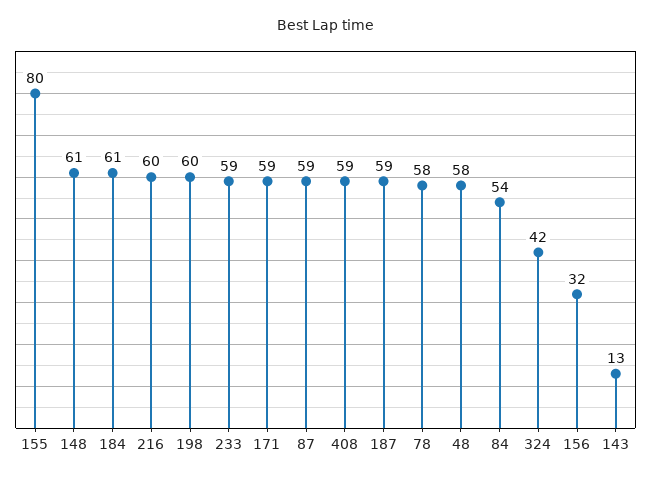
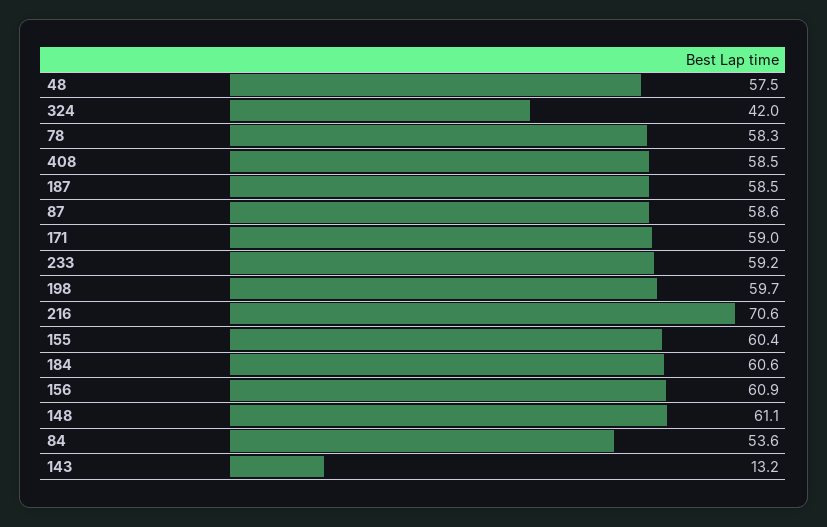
155: 80 -> 60.4
216: 60 -> 70.6
156: 32 -> 60.9

